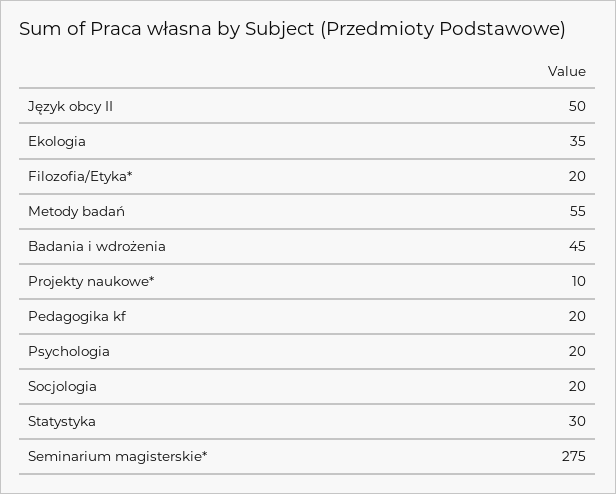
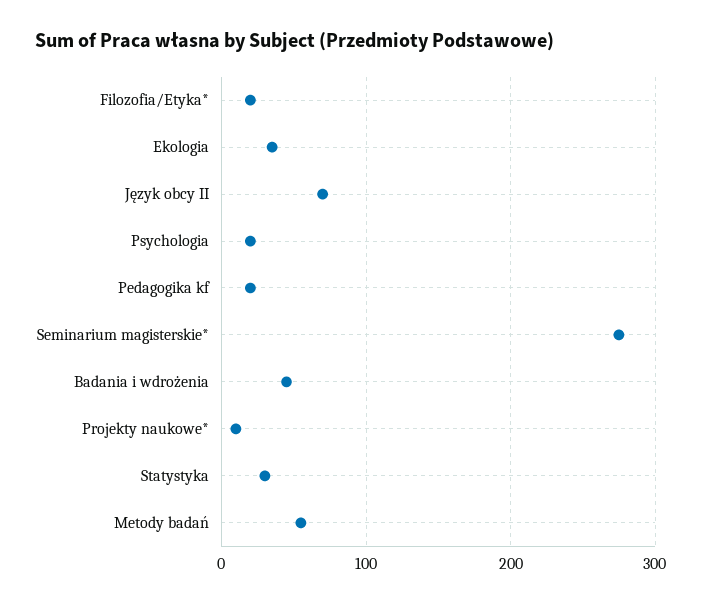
Język obcy II: 50 -> 70
Socjologia: 20 -> none

